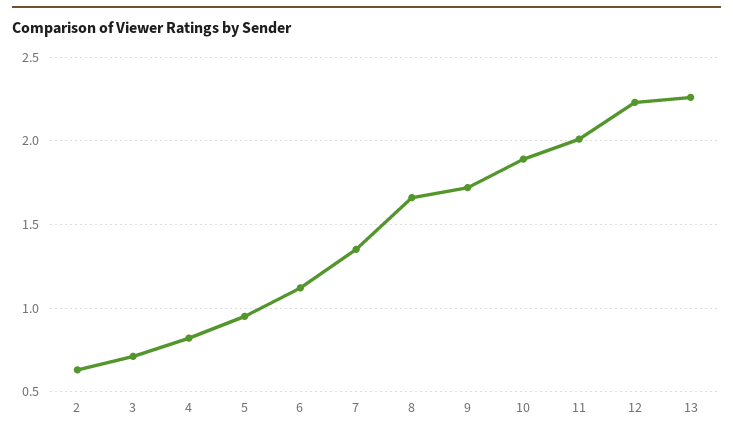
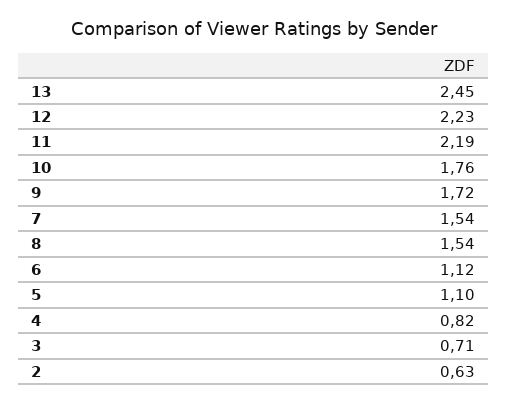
5: 0.95 -> 1.1
7: 1.35 -> 1.54
8: 1.65 -> 1.54
10: 1.9 -> 1.76
11: 2 -> 2.19
13: 2.25 -> 2.45

